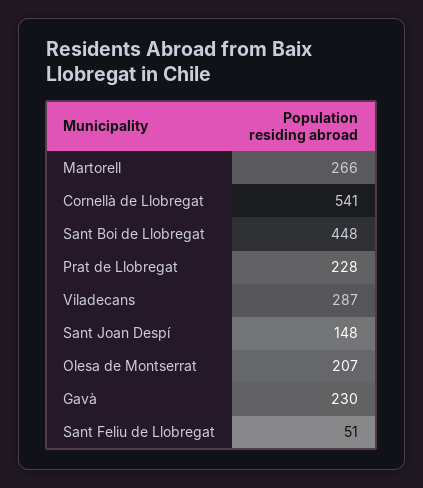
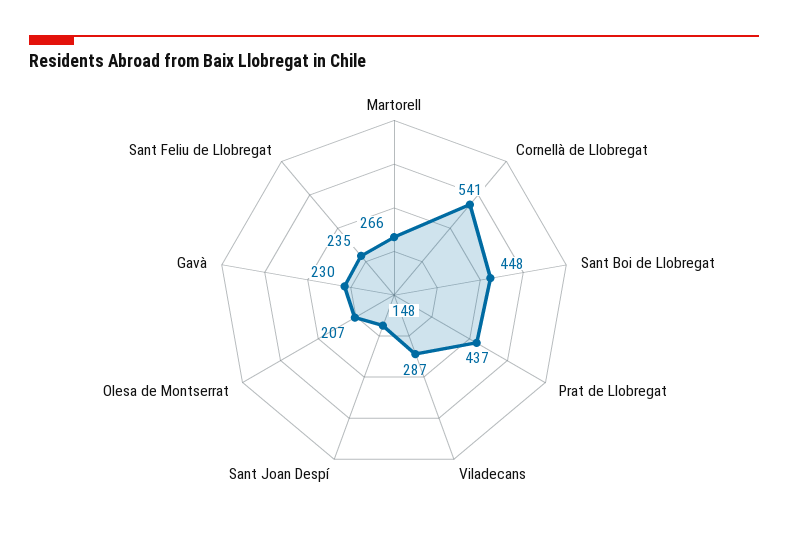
Prat de Llobregat: 228 -> 437
Sant Feliu de Llobregat: 51 -> 235

